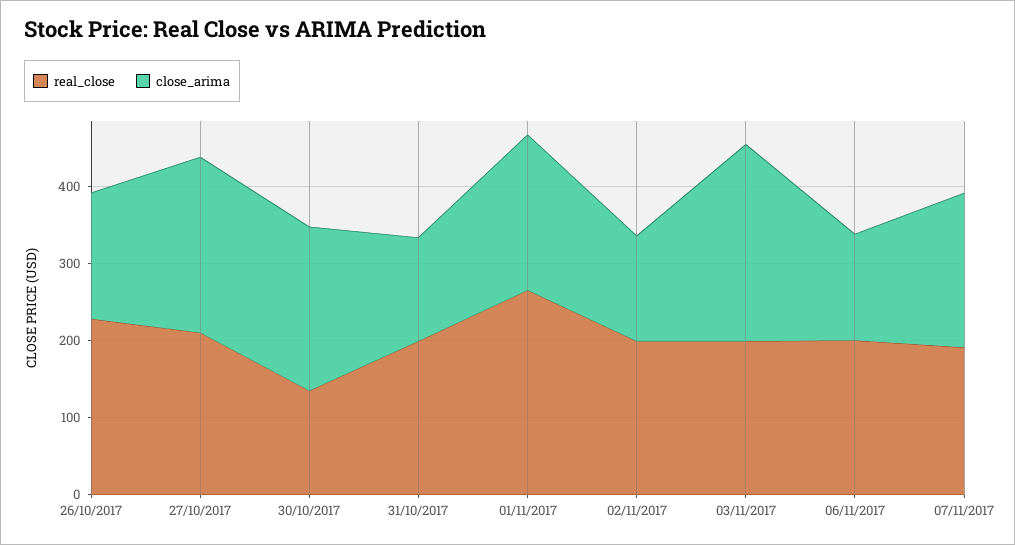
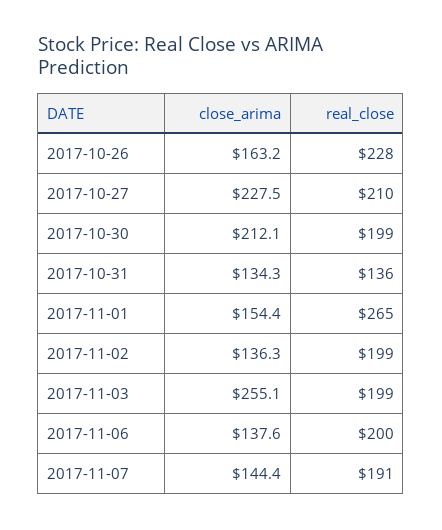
real_close, 30/10/2017: 140 -> 199
real_close, 31/10/2017: 200 -> 136
close_arima, 01/11/2017: 200 -> 154.4
close_arima, 07/11/2017: 200 -> 144.4

